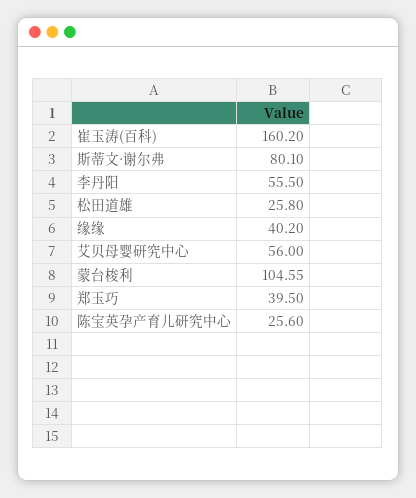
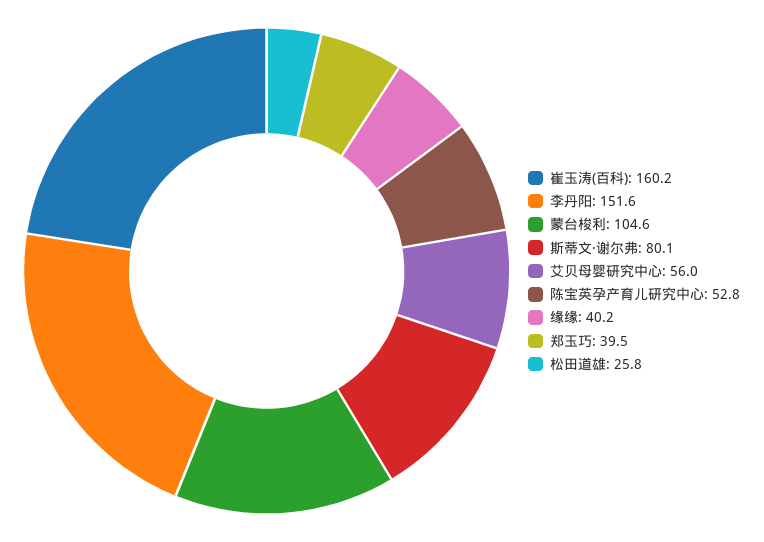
李丹阳: 55.5 -> 151.6
陈宝英孕产育儿研究中心: 25.6 -> 52.8

